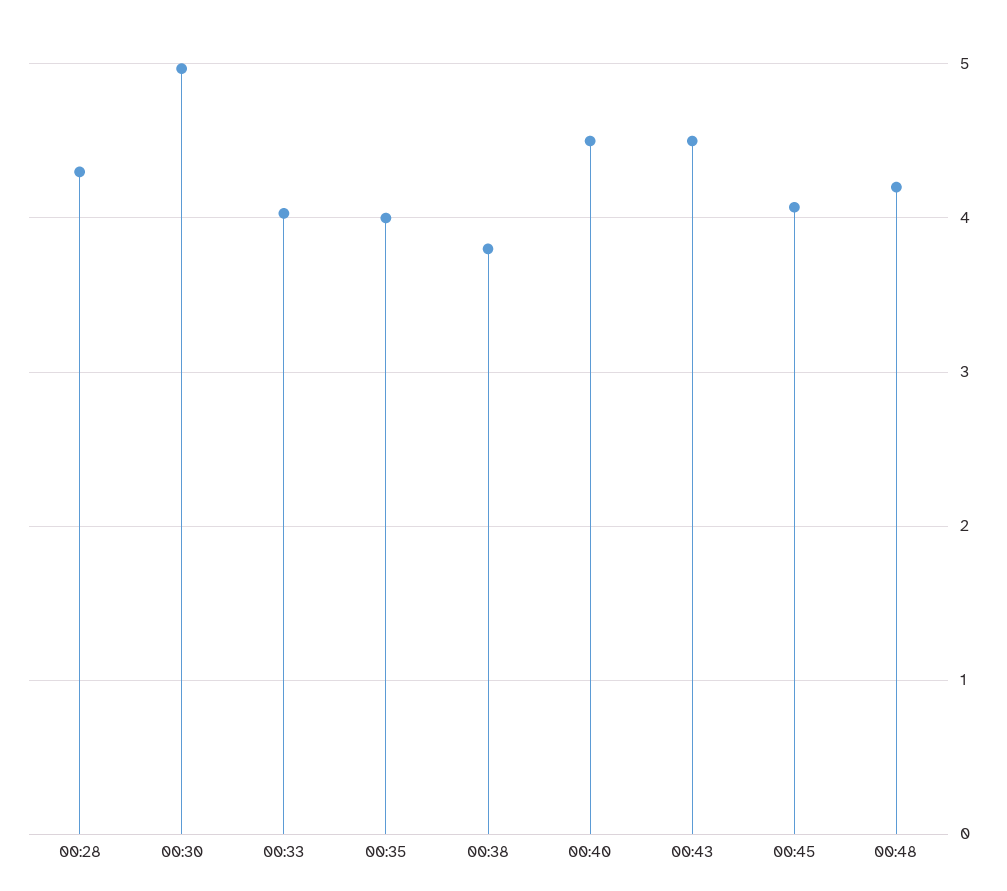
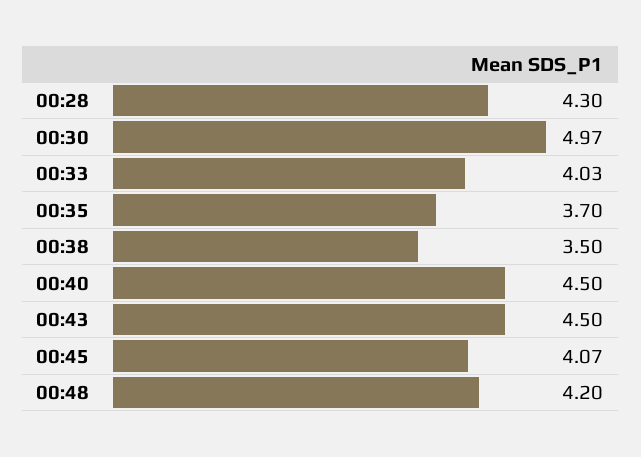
00:35: 4 -> 3.7
00:38: 3.8 -> 3.5

